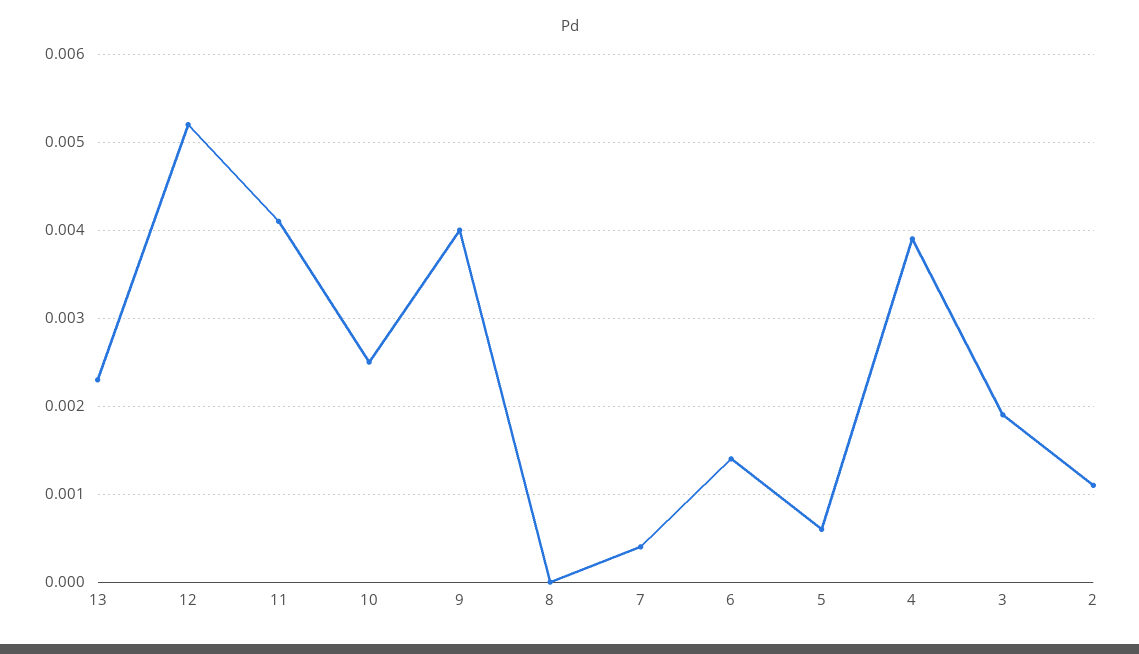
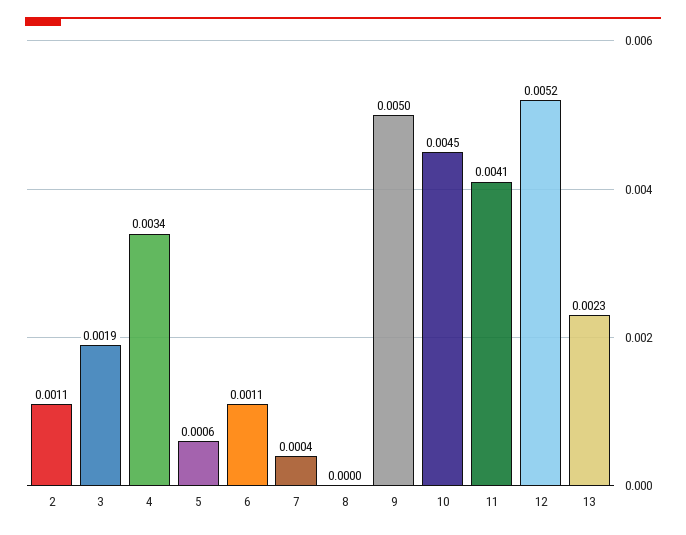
10: 0.0025 -> 0.0045
9: 0.004 -> 0.005
6: 0.0014 -> 0.0011
4: 0.0039 -> 0.0034

